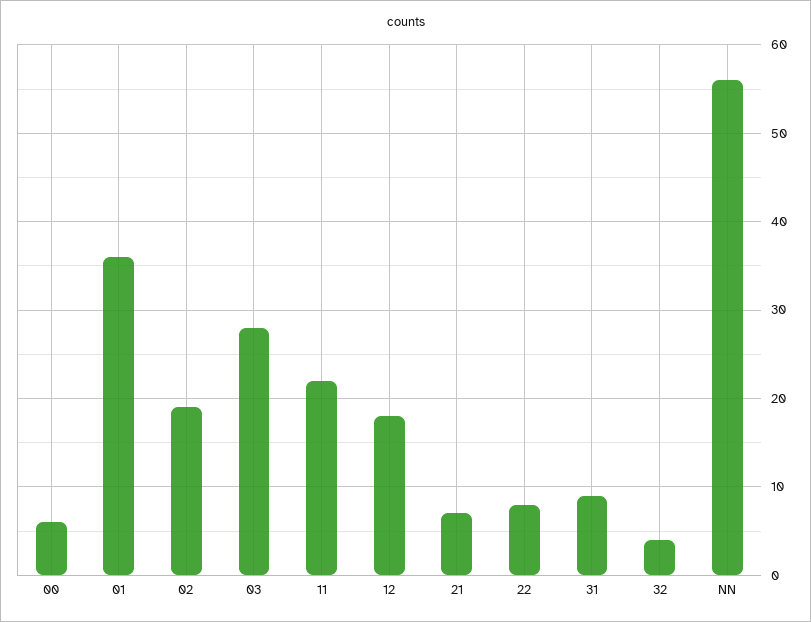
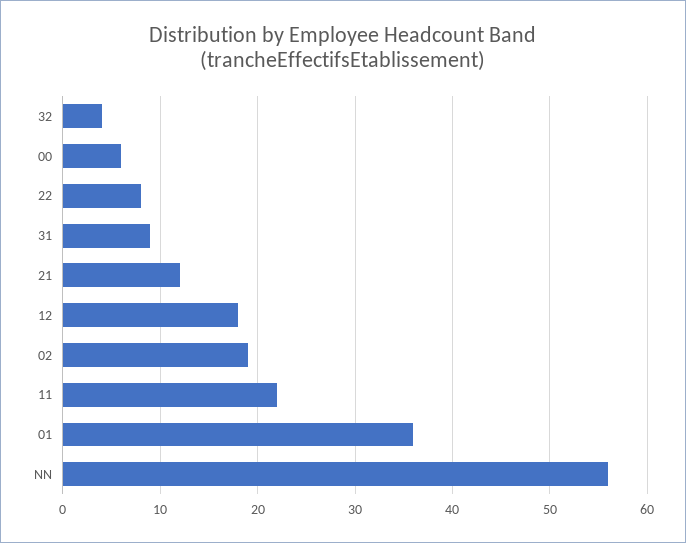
03: 28 -> none
21: 7 -> 12

